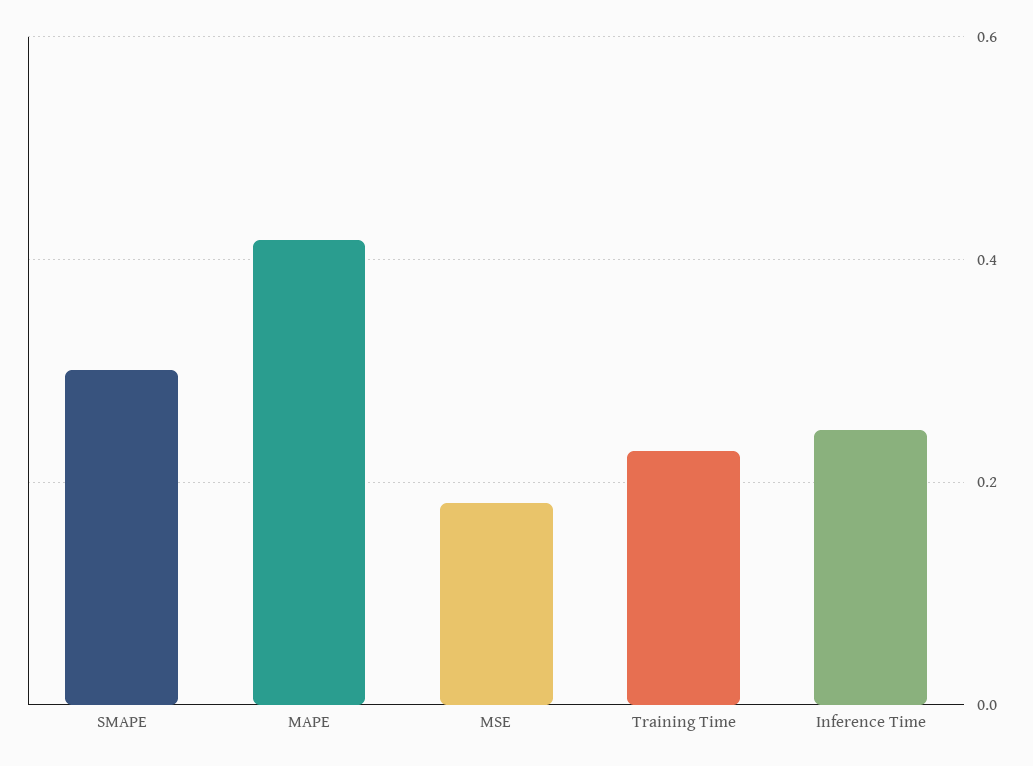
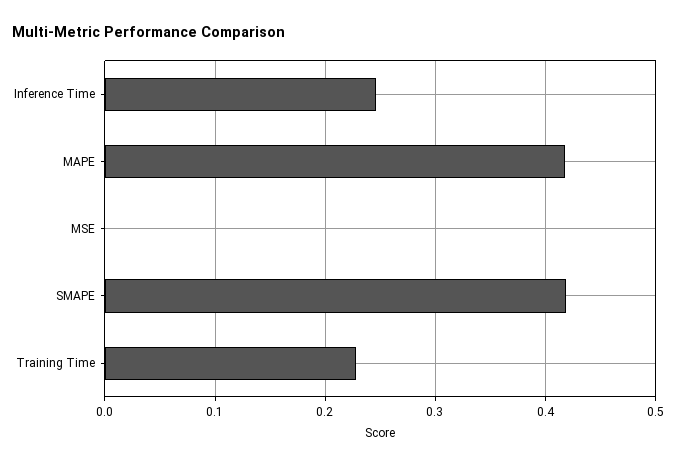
SMAPE: 0.3 -> 0.42
MSE: 0.18 -> 0

